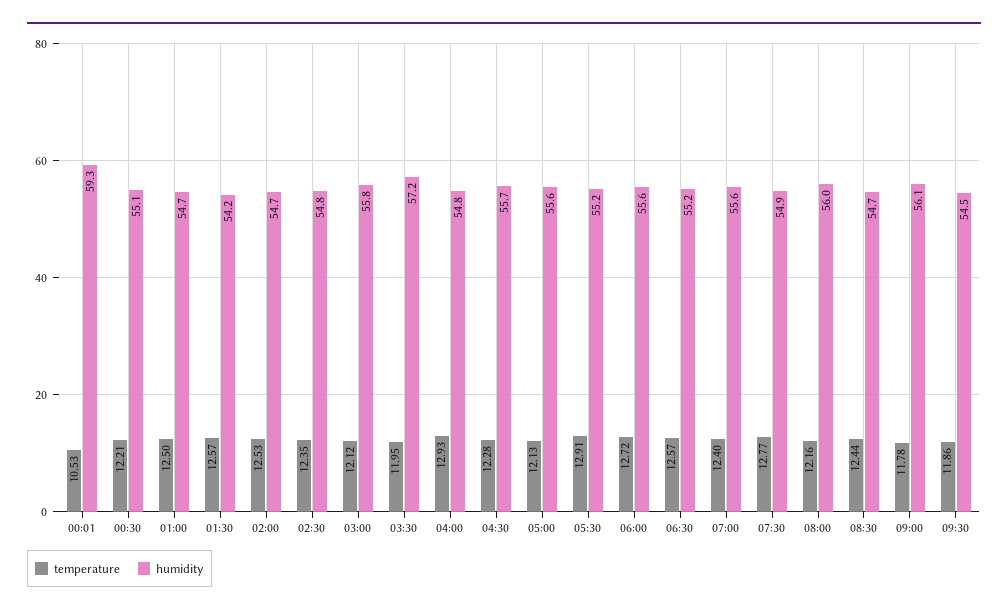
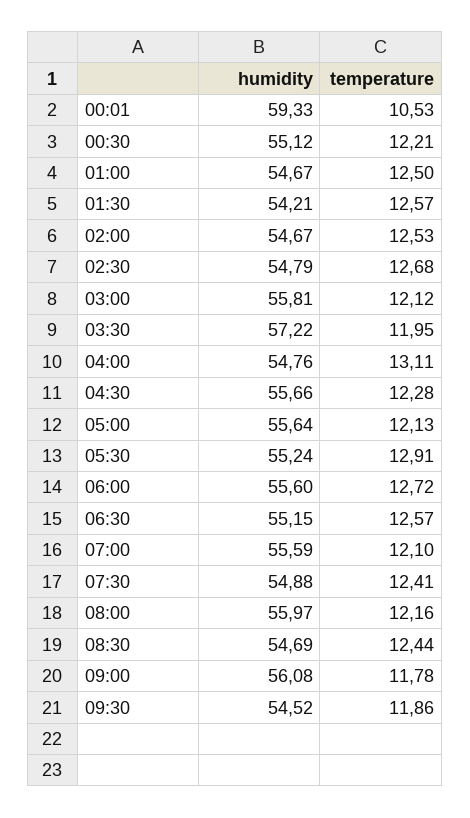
temperature, 02:30: 12.35 -> 12.68
temperature, 04:00: 12.93 -> 13.11
temperature, 07:00: 12.4 -> 12.1
temperature, 07:30: 12.77 -> 12.41

